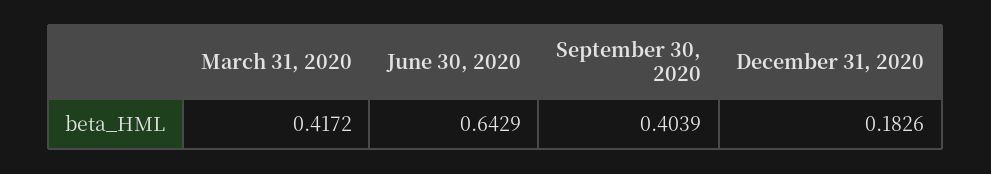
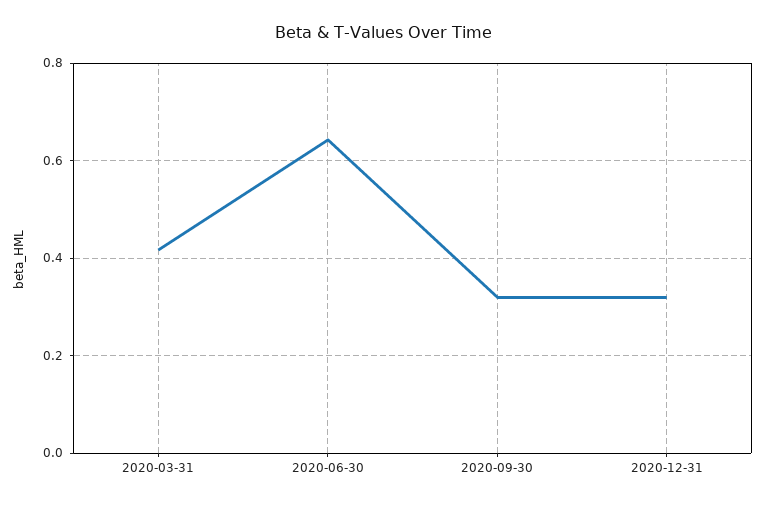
September 30, 2020: 0.4039 -> 0.32
December 31, 2020: 0.1826 -> 0.32

